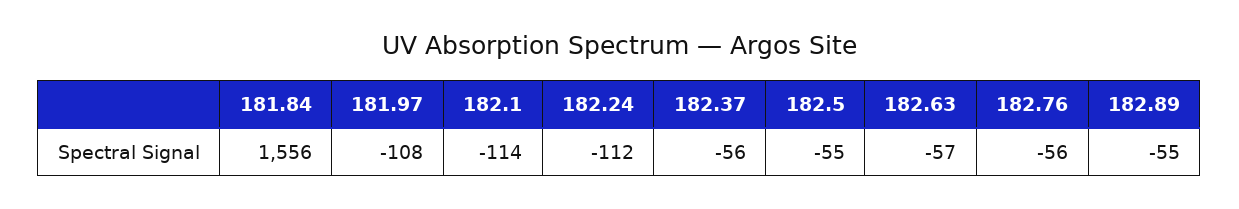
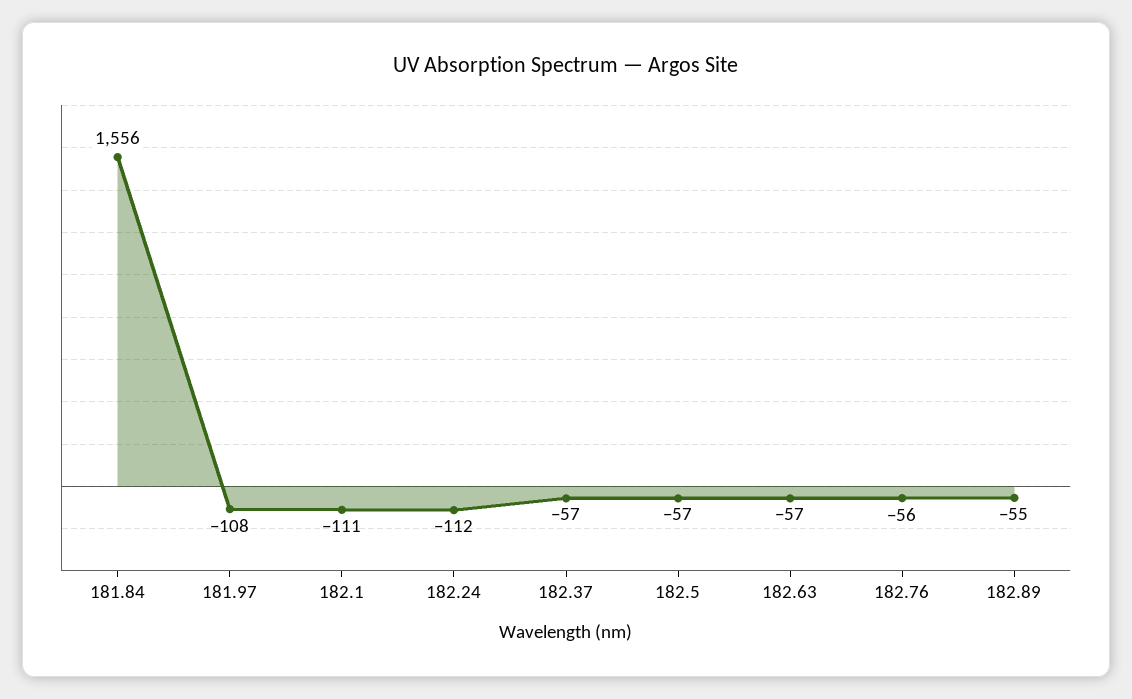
182.1: -114 -> -111
182.37: -56 -> -57
182.5: -55 -> -57

